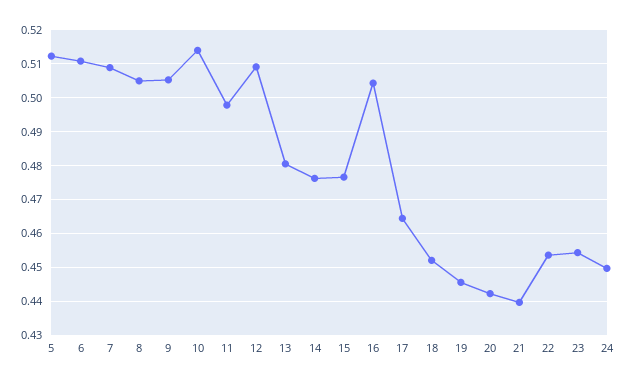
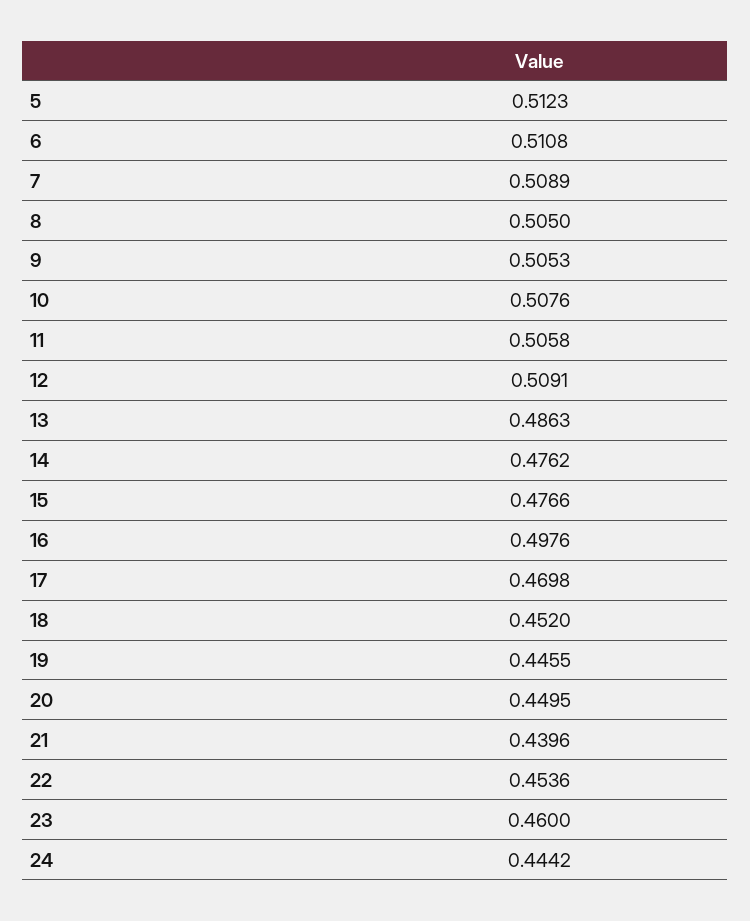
10: 0.514 -> 0.5076
11: 0.498 -> 0.5058
13: 0.48 -> 0.4863
16: 0.504 -> 0.4976
17: 0.464 -> 0.4698
20: 0.442 -> 0.4495
23: 0.454 -> 0.46
24: 0.45 -> 0.4442

